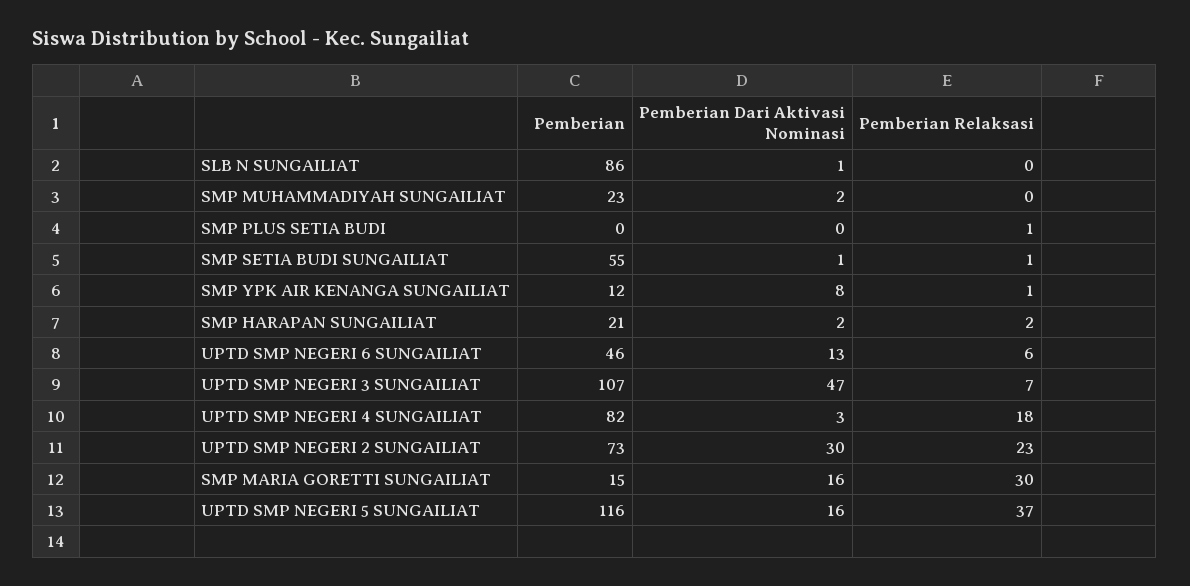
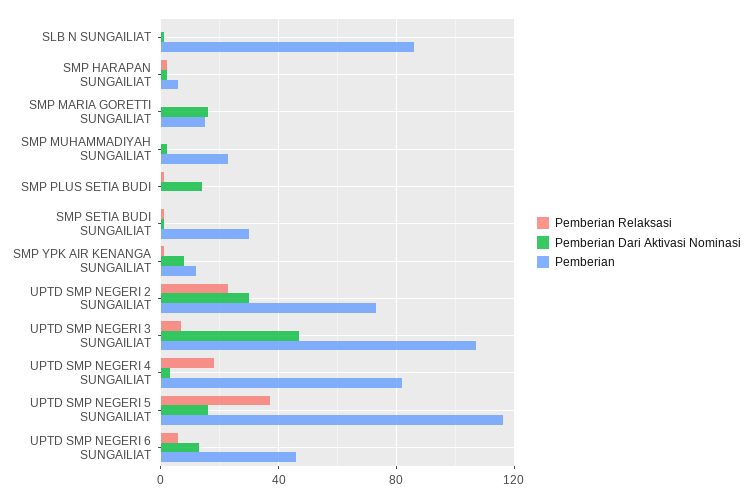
Pemberian Dari Aktivasi Nominasi, SMP PLUS SETIA BUDI: 0 -> 15
Pemberian, SMP SETIA BUDI SUNGAILIAT: 55 -> 30
Pemberian, SMP HARAPAN SUNGAILIAT: 21 -> 5
Pemberian Relaksasi, SMP MARIA GORETTI SUNGAILIAT: 30 -> 0

